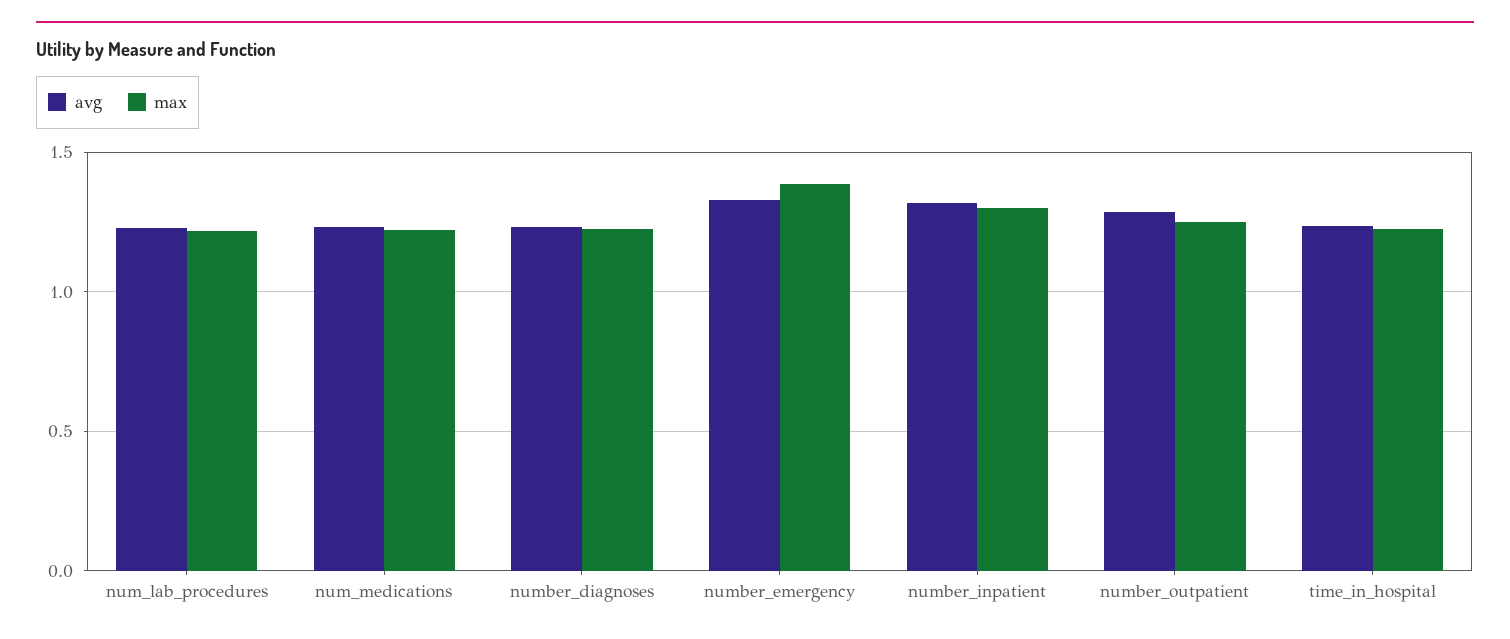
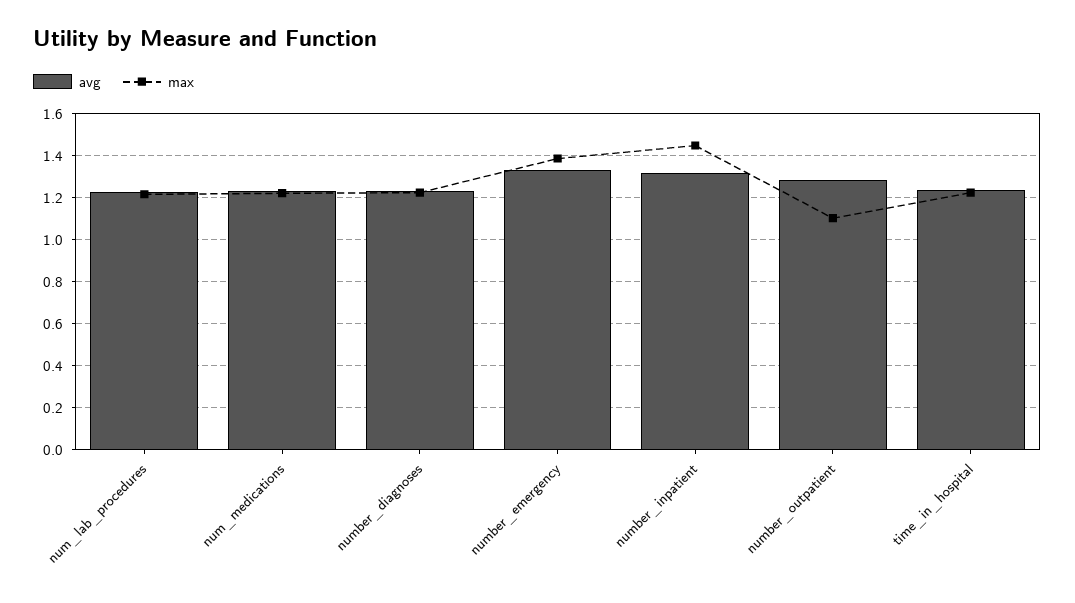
max, number_inpatient: 1.3 -> 1.45
max, number_outpatient: 1.25 -> 1.1

